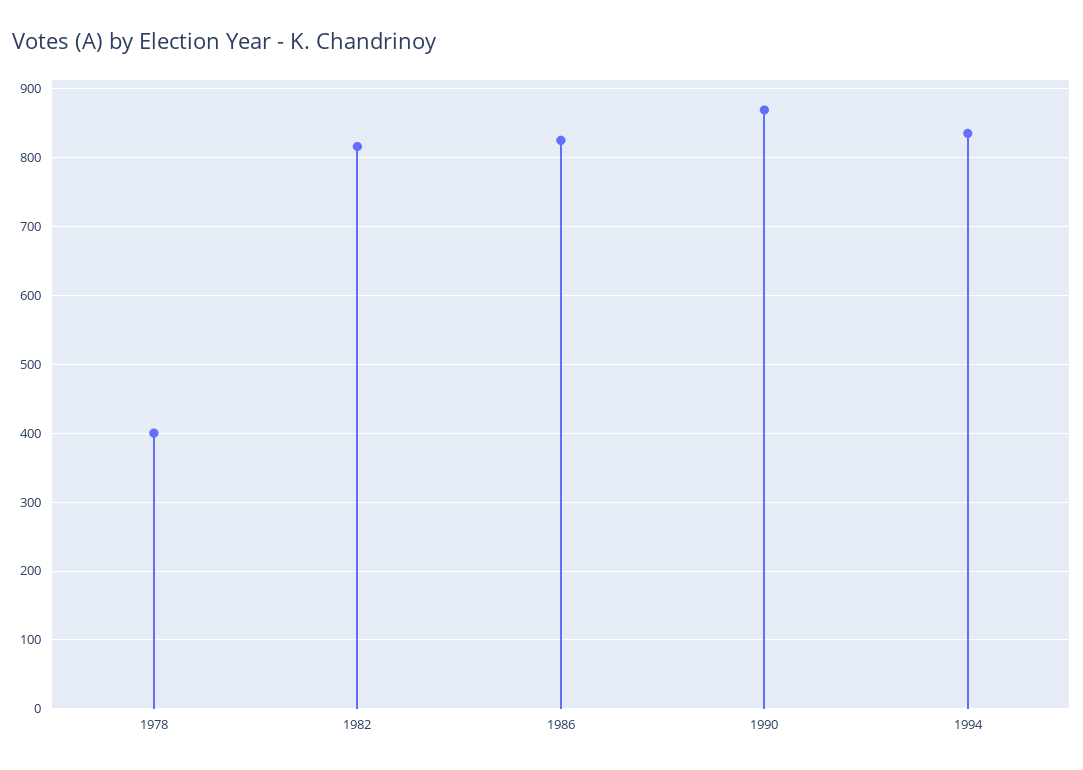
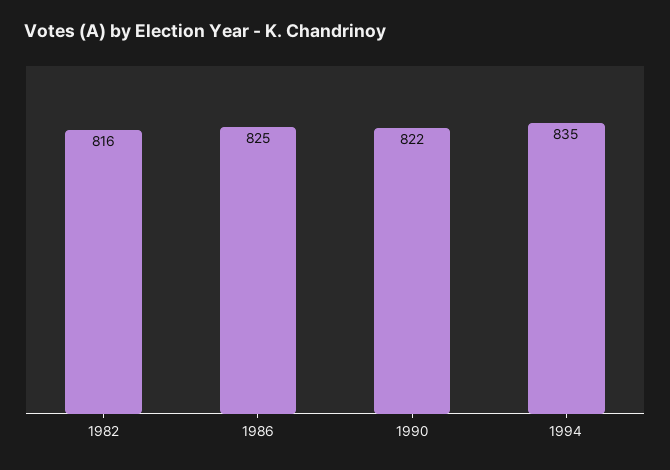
1978: 400 -> none
1990: 870 -> 822

